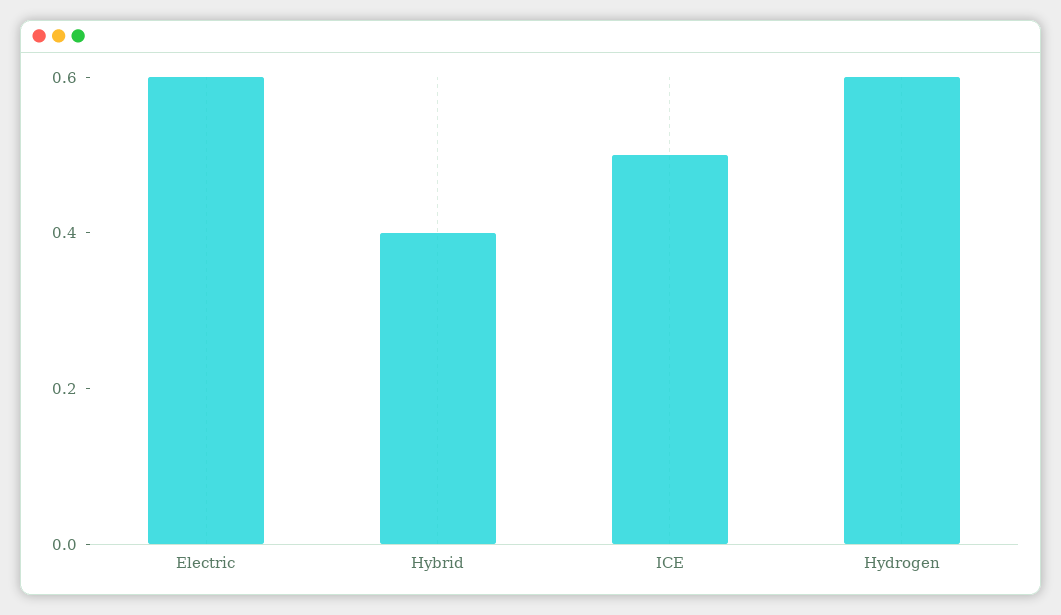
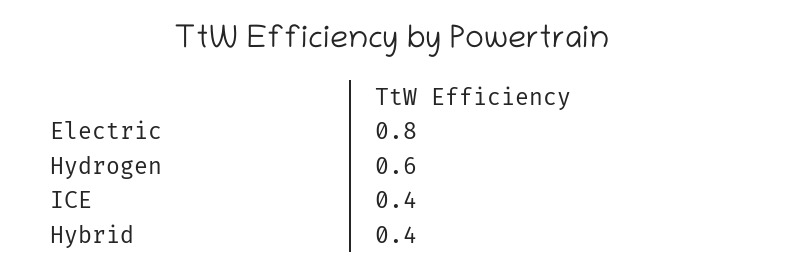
Electric: 0.6 -> 0.8
ICE: 0.5 -> 0.4

